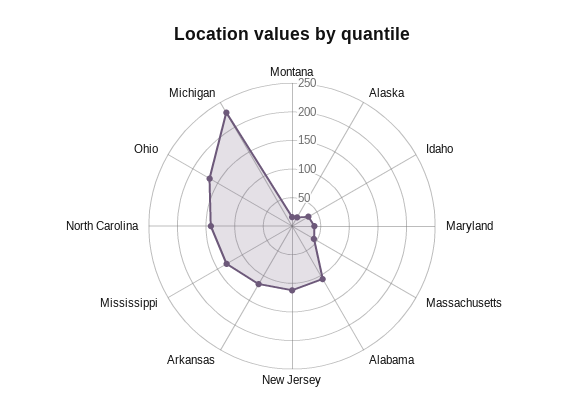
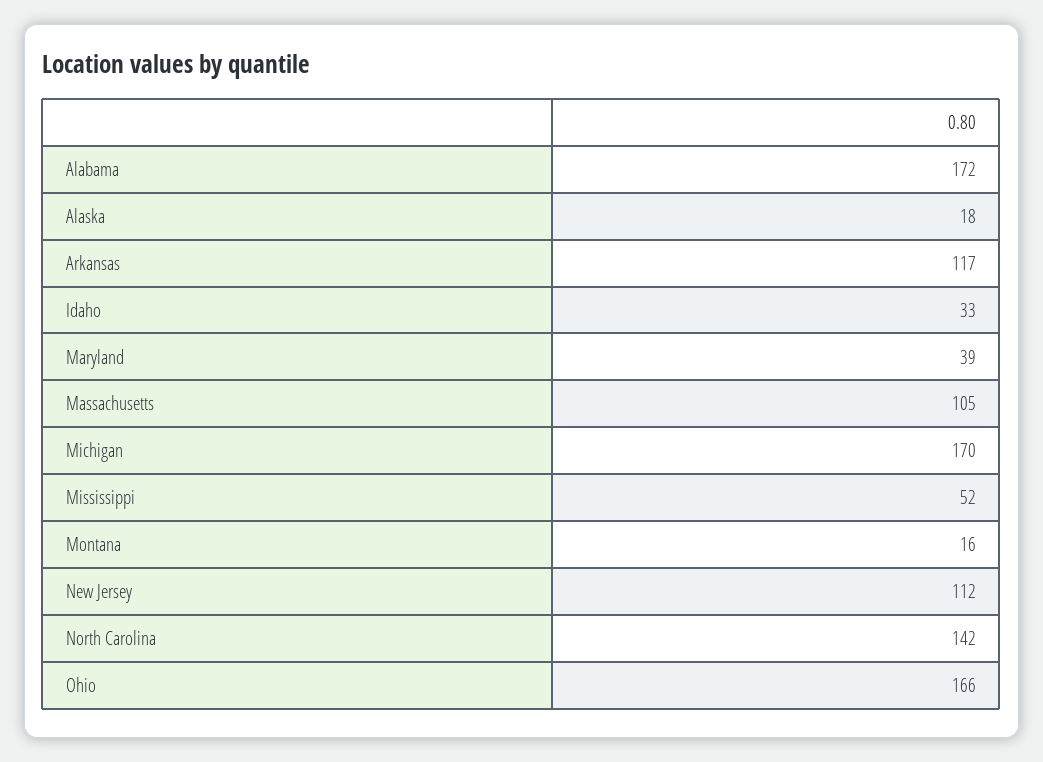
Massachusetts: 50 -> 105
Alabama: 100 -> 172
Mississippi: 125 -> 52
Michigan: 225 -> 170

